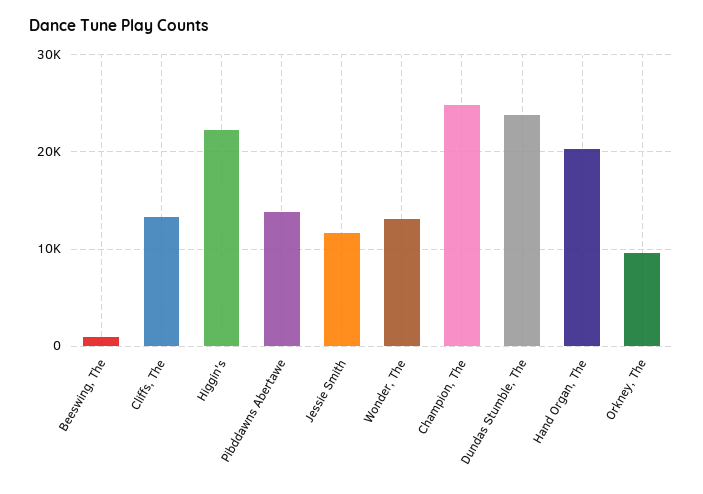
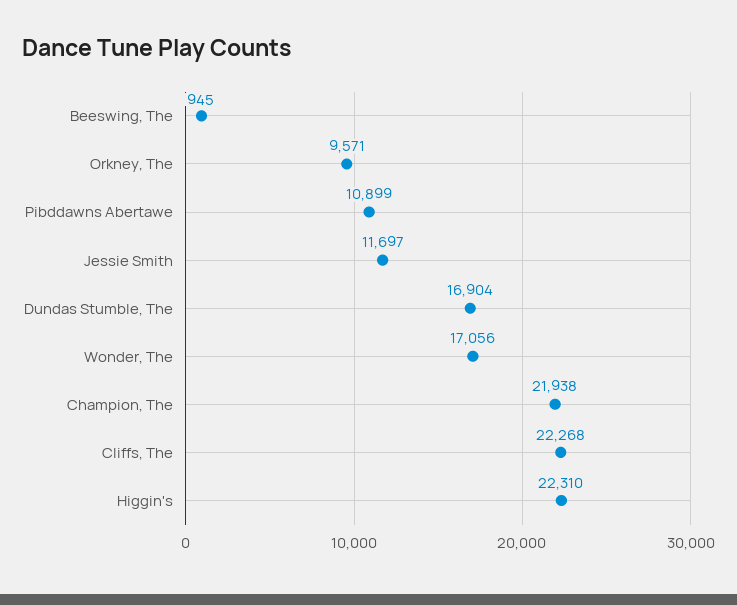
Cliffs, The: 13000 -> 22268
Pibddawns Abertawe: 14000 -> 10899
Wonder, The: 13000 -> 17056
Champion, The: 25000 -> 21938
Dundas Stumble, The: 24000 -> 16904
Hand Organ, The: 20000 -> none

